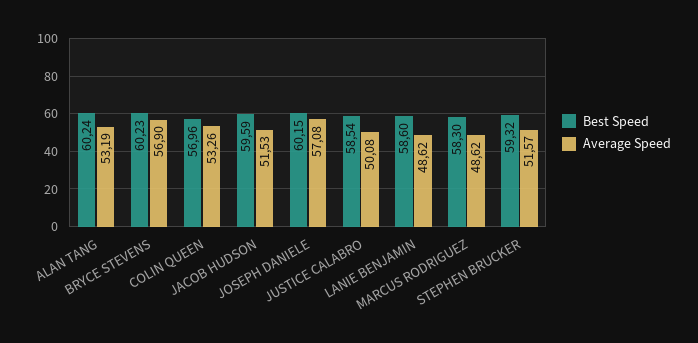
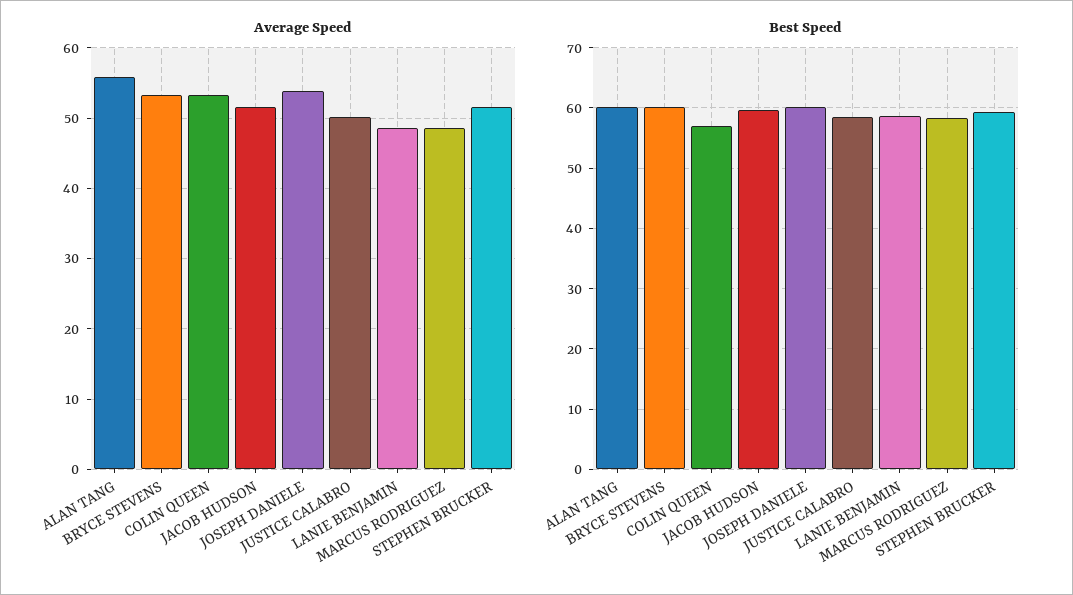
Average Speed, ALAN TANG: 53.19 -> 56
Average Speed, BRYCE STEVENS: 56.9 -> 53
Average Speed, JOSEPH DANIELE: 57.08 -> 54

